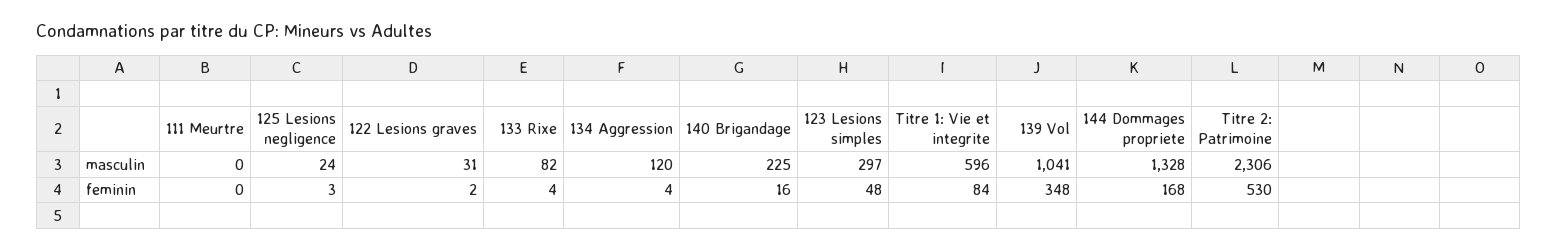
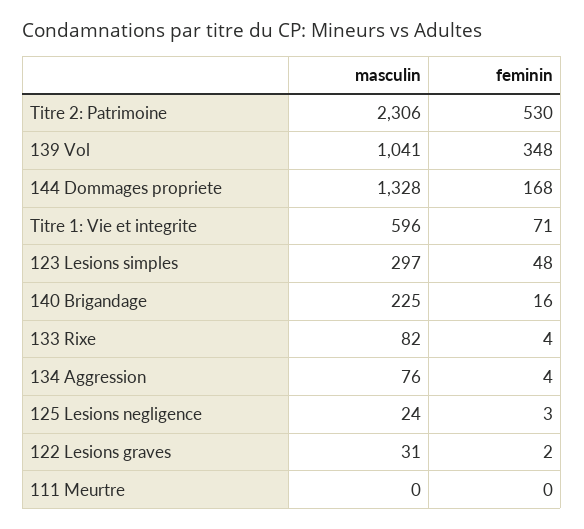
134 Aggression, masculin: 120 -> 76
Titre 1: Vie et integrite, feminin: 84 -> 71

